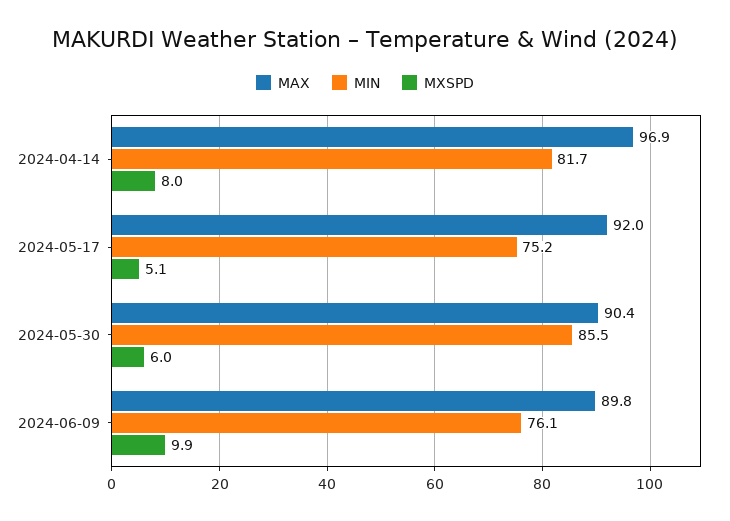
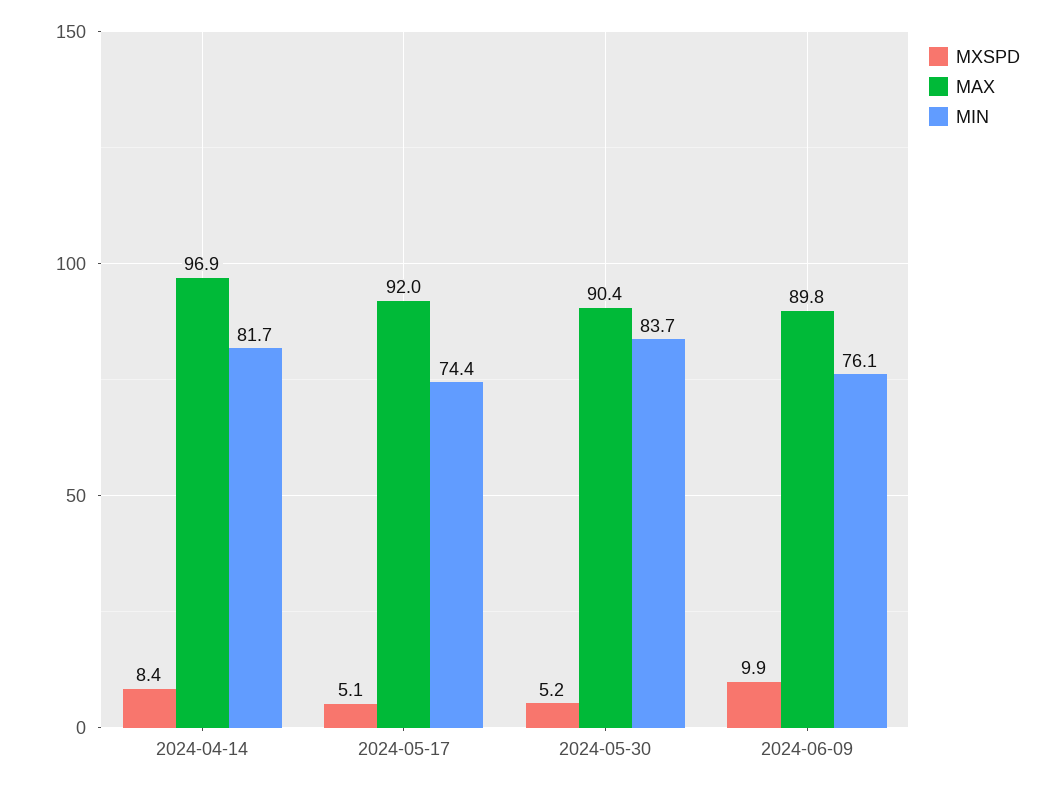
MXSPD, 2024-04-14: 8 -> 8.4
MIN, 2024-05-17: 75.2 -> 74.4
MIN, 2024-05-30: 85.5 -> 83.7
MXSPD, 2024-05-30: 6 -> 5.2

